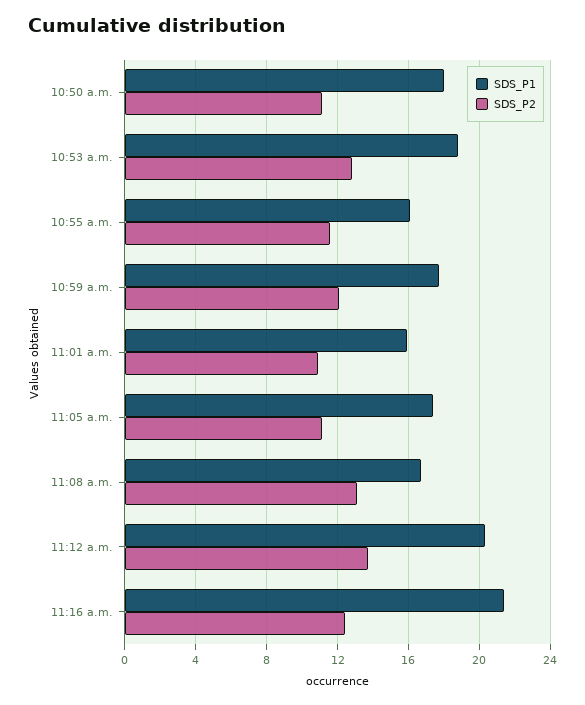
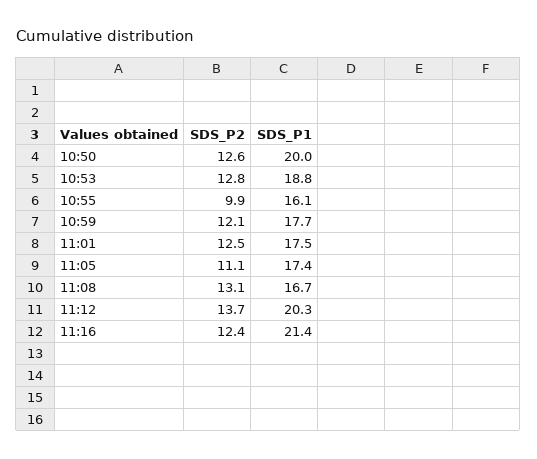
SDS_P1, 10:50 a.m.: 18 -> 20
SDS_P2, 10:50 a.m.: 11 -> 12.6
SDS_P2, 10:55 a.m.: 11.5 -> 9.9
SDS_P1, 11:01 a.m.: 16 -> 17.5
SDS_P2, 11:01 a.m.: 11 -> 12.5

